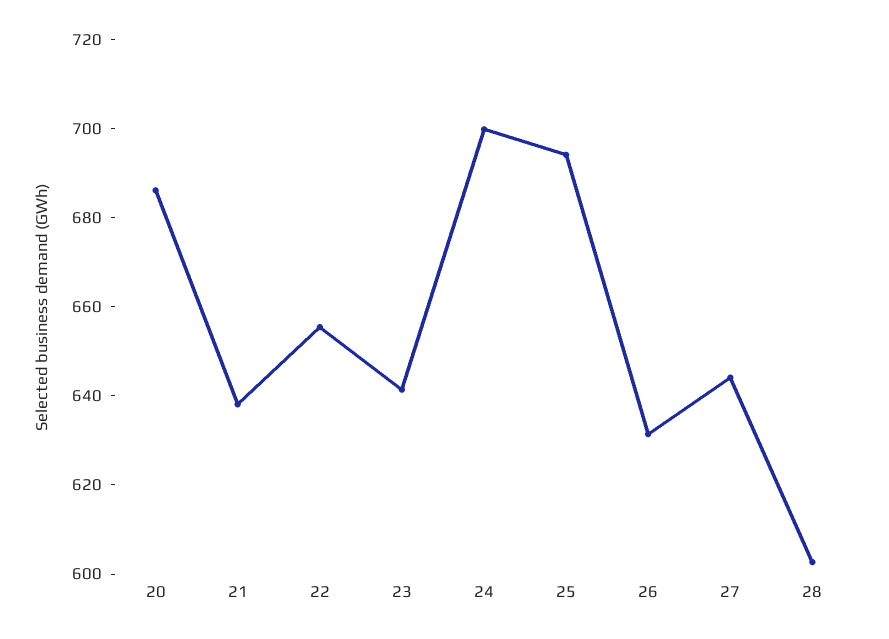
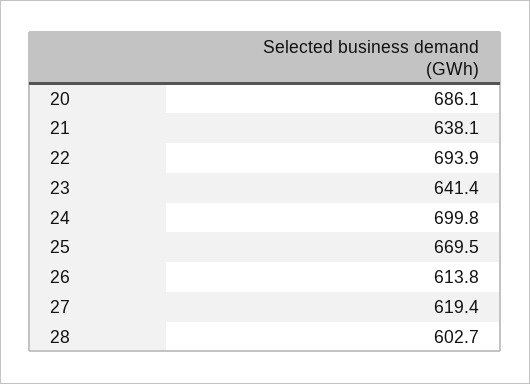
22: 655 -> 693.9
25: 695 -> 669.5
26: 630 -> 613.8
27: 645 -> 619.4

